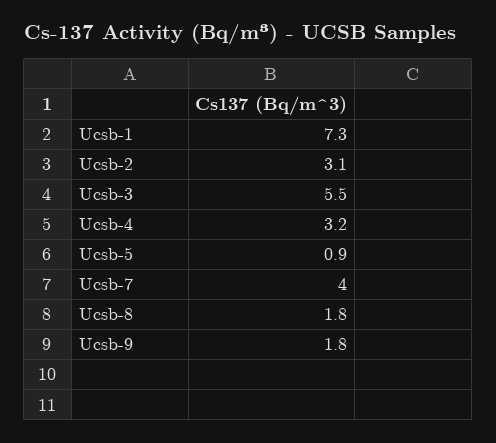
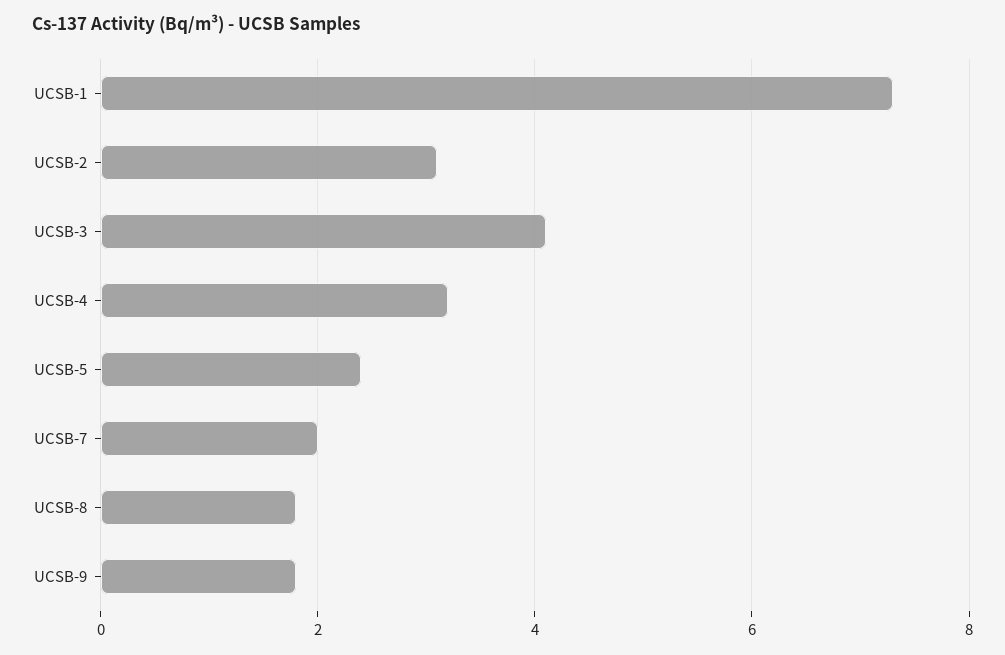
Ucsb-3: 5.5 -> 4
Ucsb-5: 0.9 -> 2.5
Ucsb-7: 4 -> 2

